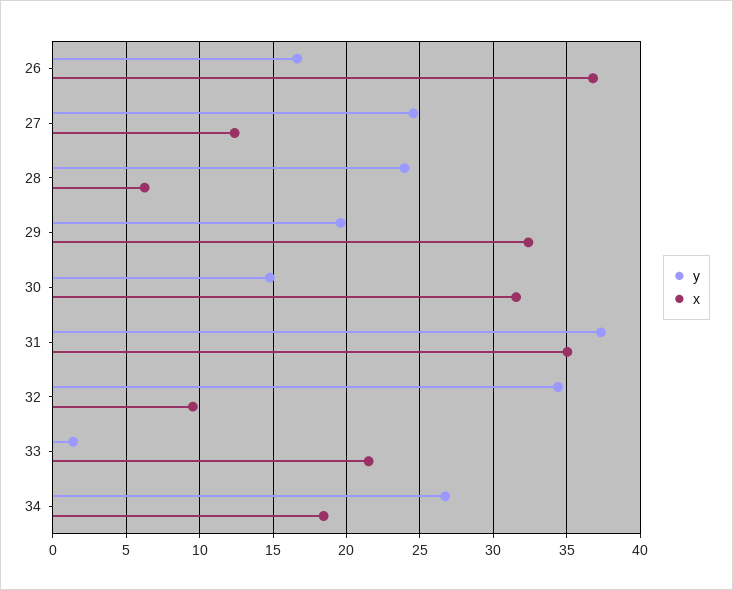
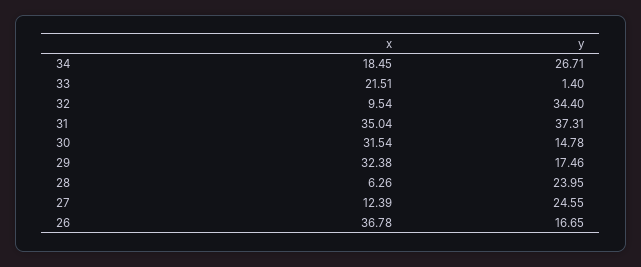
y, 29: 19.5 -> 17.46

